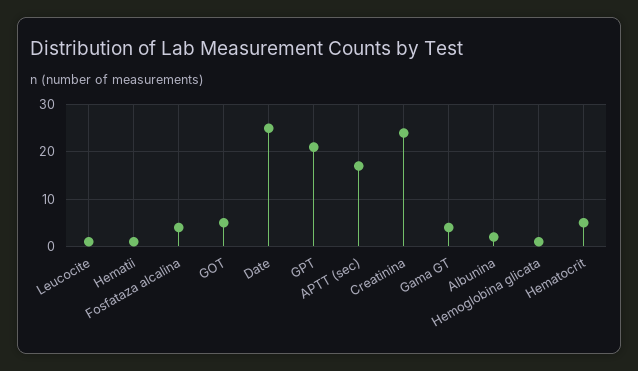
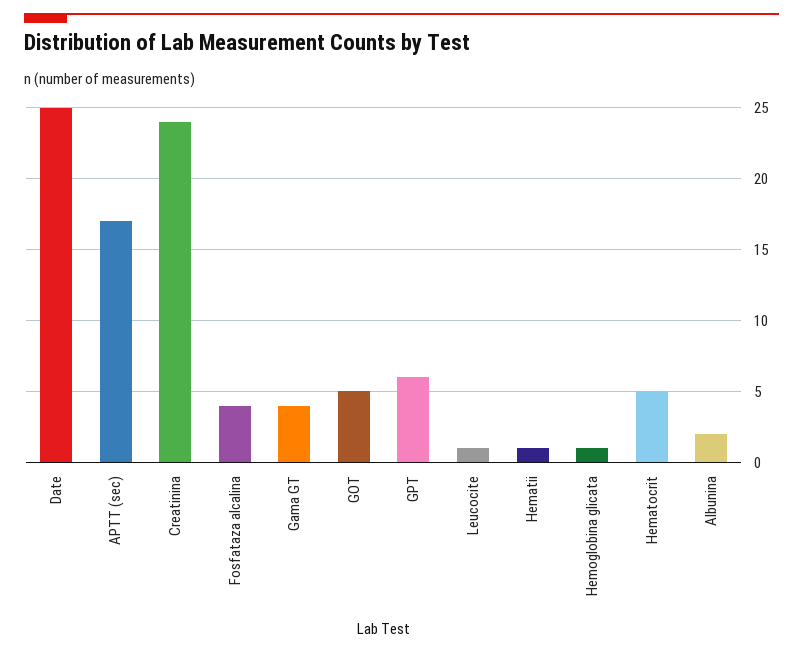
GPT: 20 -> 6

